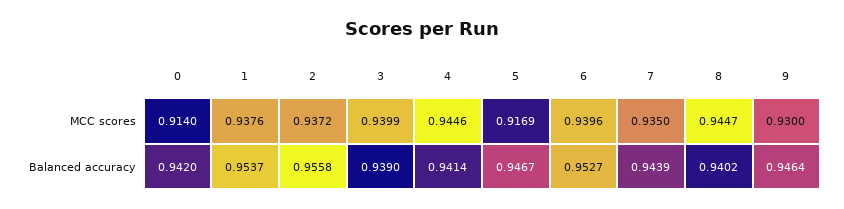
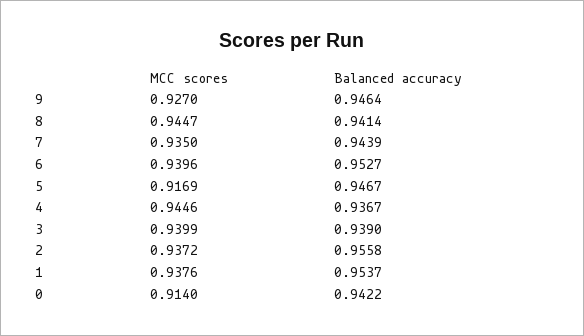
9, MCC scores: 0.93 -> 0.927
0, Balanced accuracy: 0.942 -> 0.9422
4, Balanced accuracy: 0.9414 -> 0.9367
8, Balanced accuracy: 0.9402 -> 0.9414

